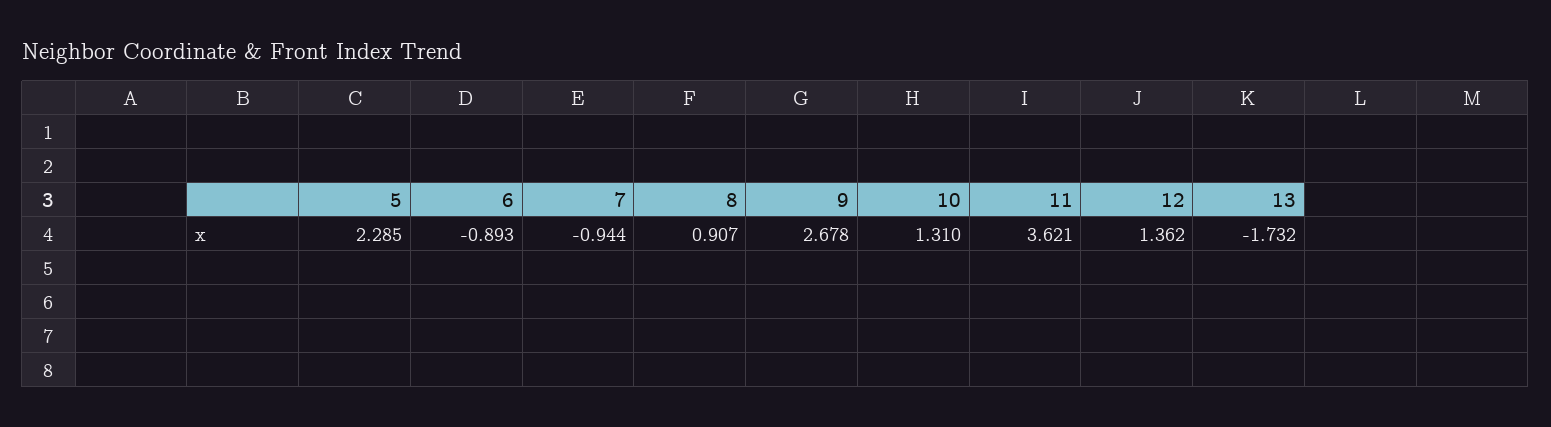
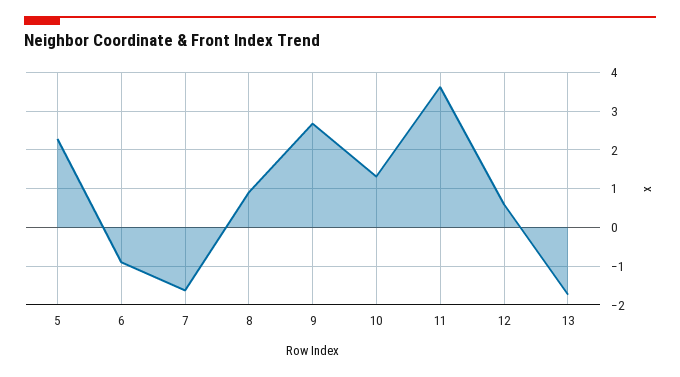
7: -0.944 -> -1.6
12: 1.362 -> 0.6

